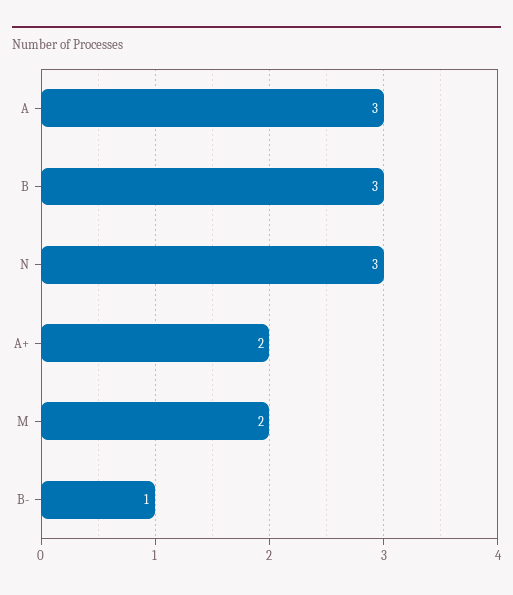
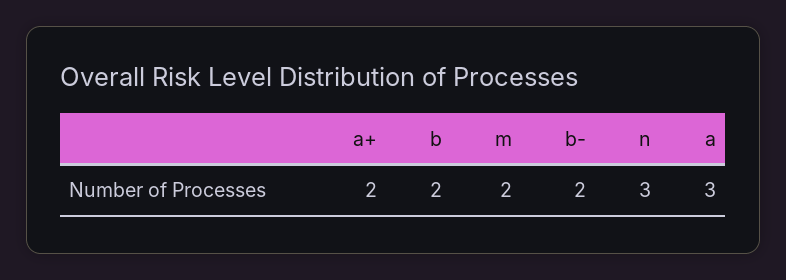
B: 3 -> 2
B-: 1 -> 2

